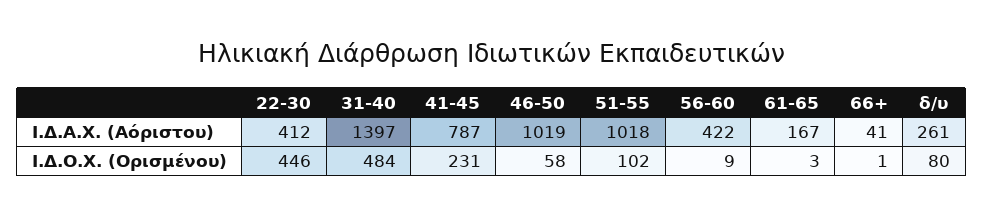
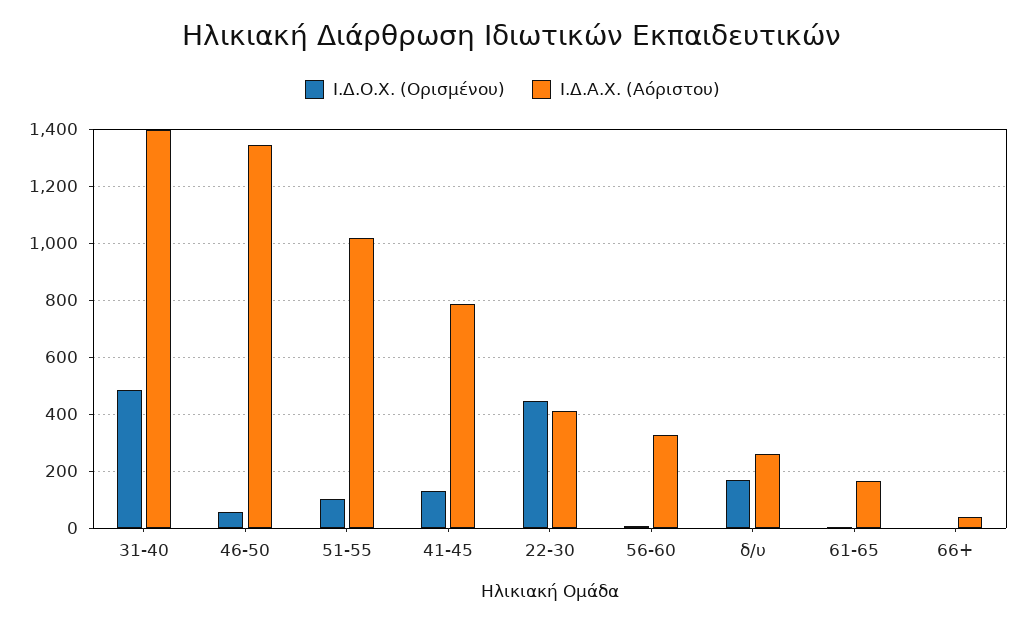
Ι.Δ.Α.Χ. (Αόριστου), 46-50: 1019 -> 1350
Ι.Δ.Α.Χ. (Αόριστου), 56-60: 422 -> 325
Ι.Δ.Ο.Χ. (Ορισμένου), 41-45: 231 -> 125
Ι.Δ.Ο.Χ. (Ορισμένου), δ/υ: 80 -> 175

